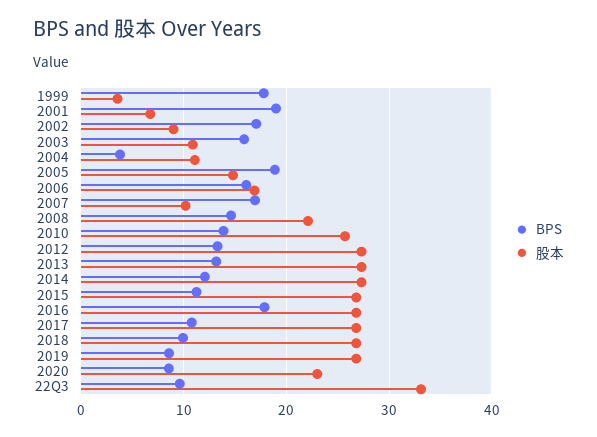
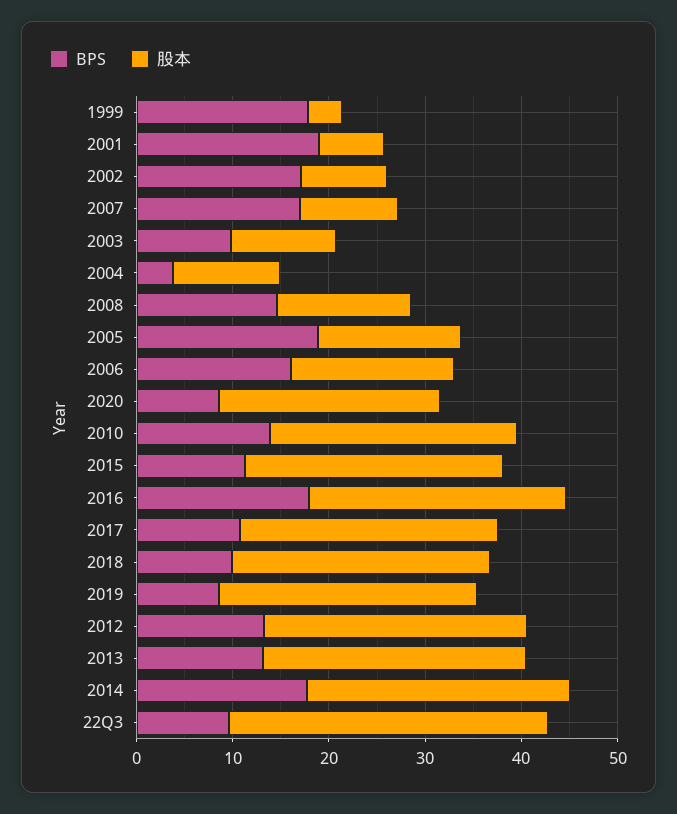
BPS, 2003: 16 -> 10
股本, 2008: 22 -> 14
BPS, 2014: 12 -> 18

